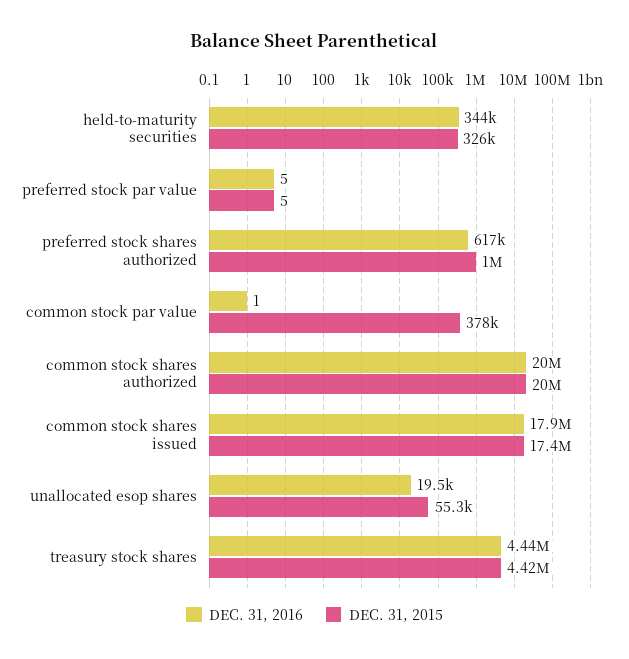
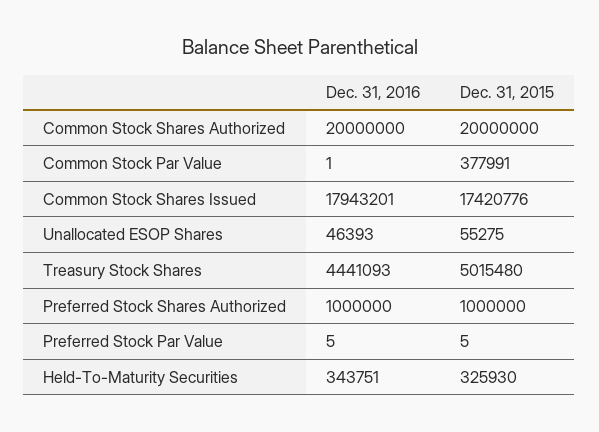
DEC. 31, 2016, preferred stock shares authorized: 617000 -> 1000000
DEC. 31, 2016, unallocated esop shares: 19500 -> 46393
DEC. 31, 2015, treasury stock shares: 4420000 -> 5015480

